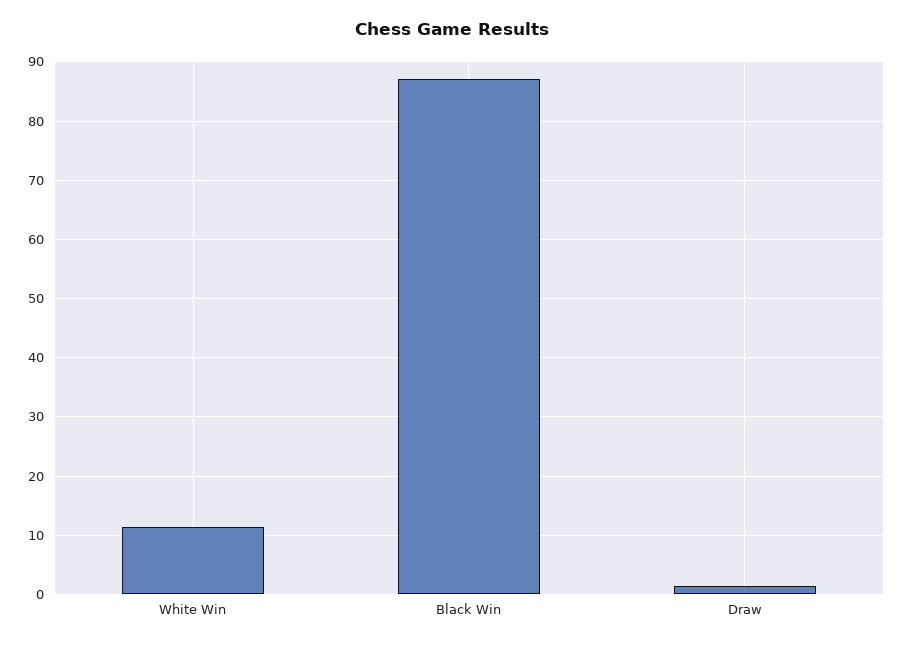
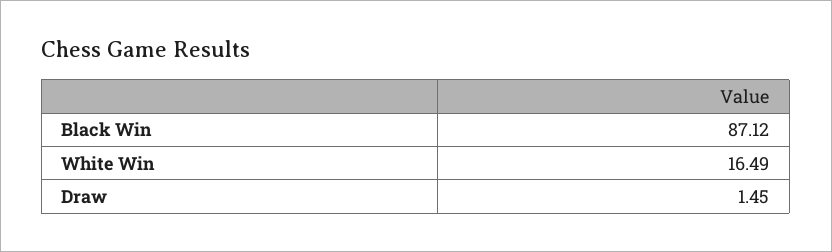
White Win: 12 -> 16.49

